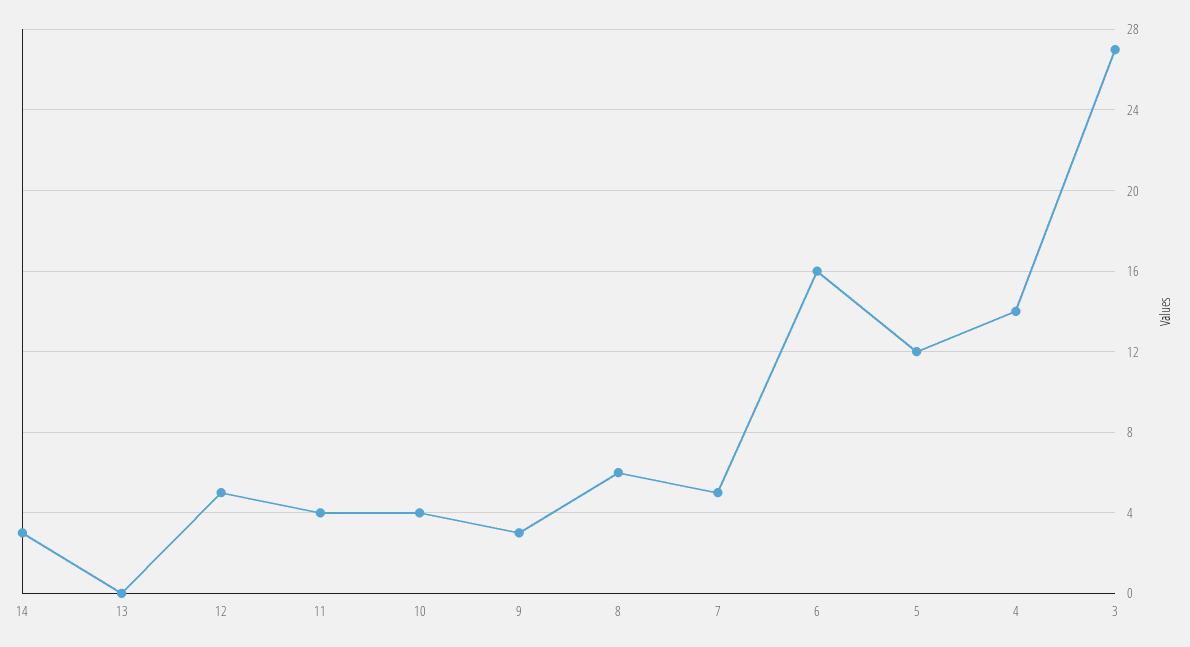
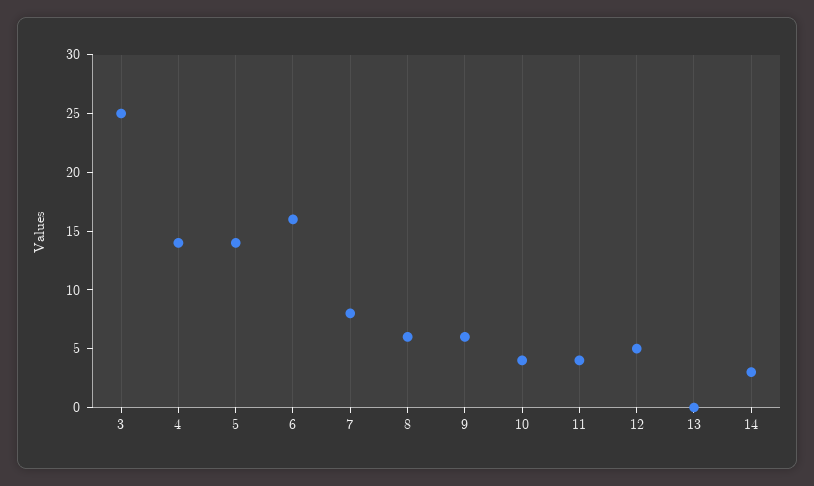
9: 3 -> 6
7: 5 -> 8
5: 12 -> 14
3: 27 -> 25

